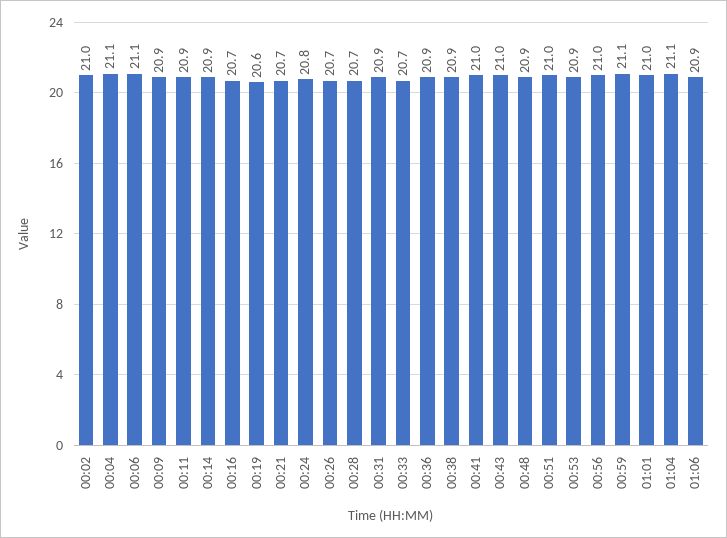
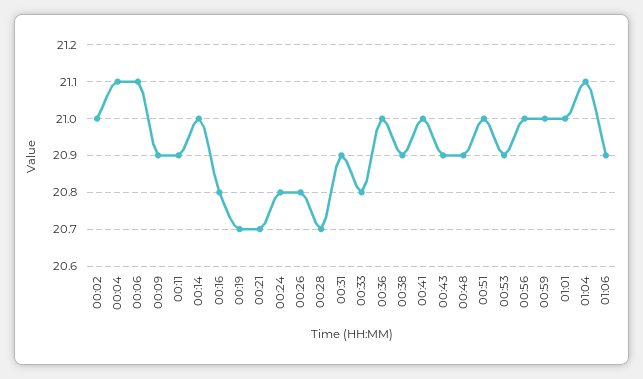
00:14: 20.9 -> 21
00:16: 20.7 -> 20.8
00:19: 20.6 -> 20.7
00:26: 20.7 -> 20.8
00:33: 20.7 -> 20.8
00:36: 20.9 -> 21
00:43: 21 -> 20.9
00:59: 21.1 -> 21

